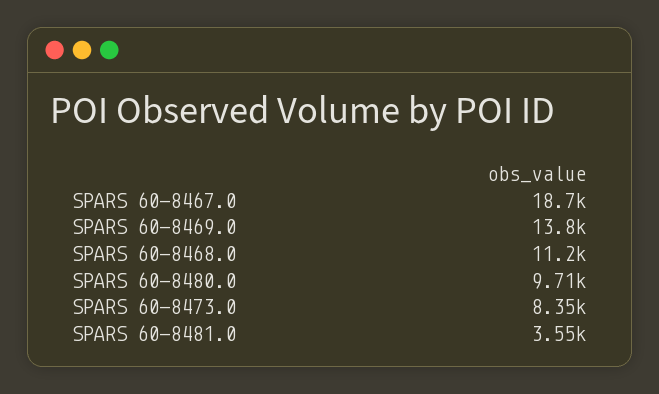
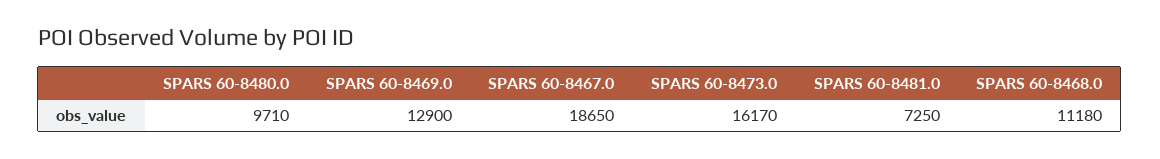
SPARS 60-8469.0: 13800 -> 12900
SPARS 60-8473.0: 8350 -> 16170
SPARS 60-8481.0: 3550 -> 7250

